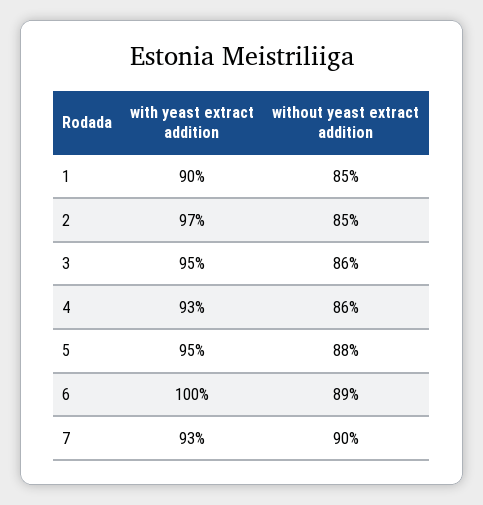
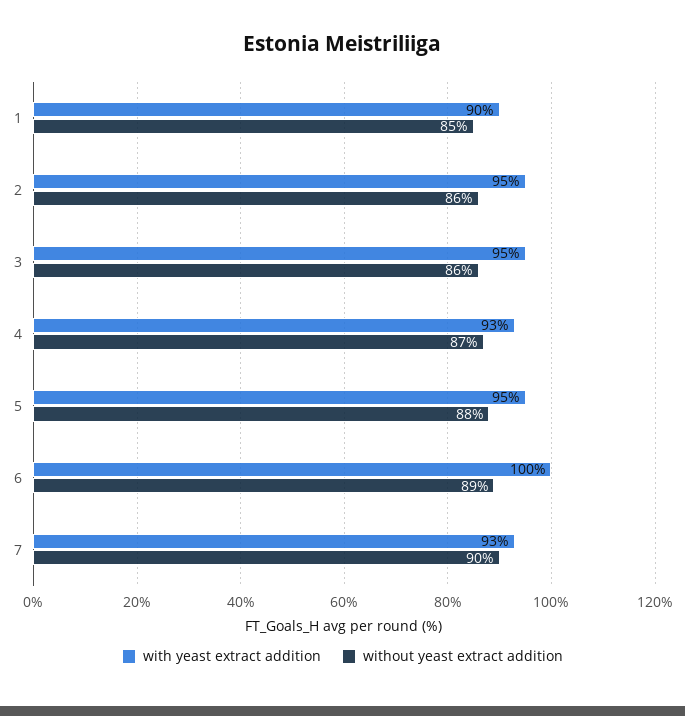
with yeast extract addition, 2: 97 -> 95
without yeast extract addition, 2: 85 -> 86
without yeast extract addition, 4: 86 -> 87

